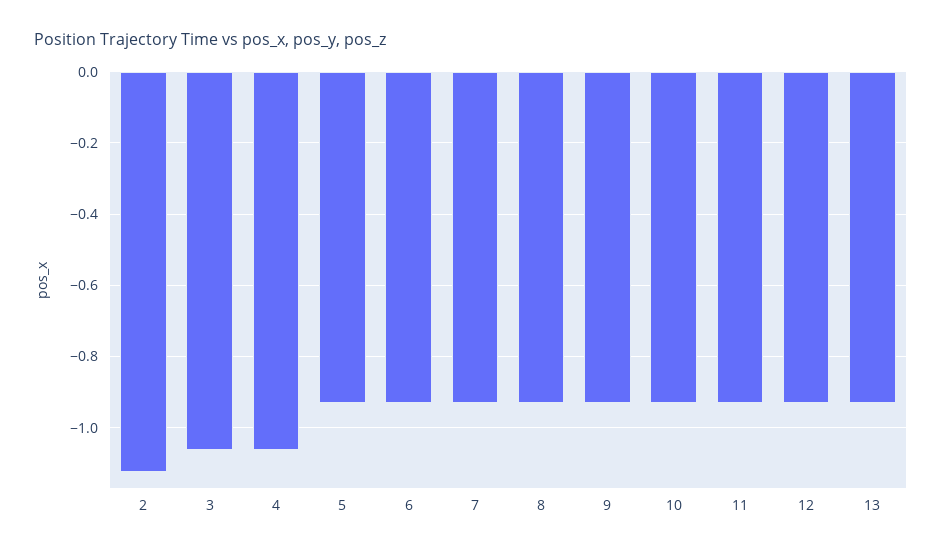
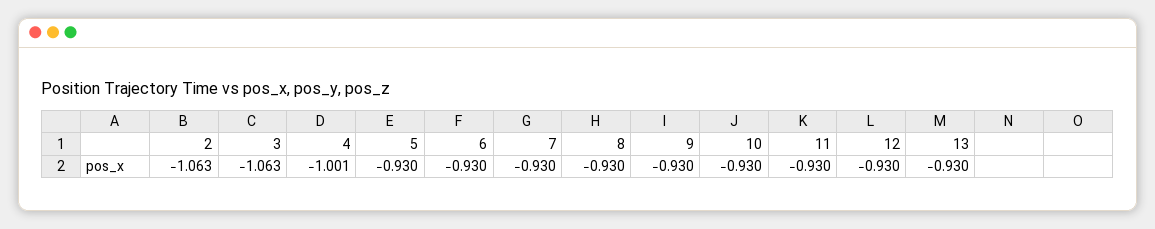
2: -1.12 -> -1.063
4: -1.06 -> -1.001

